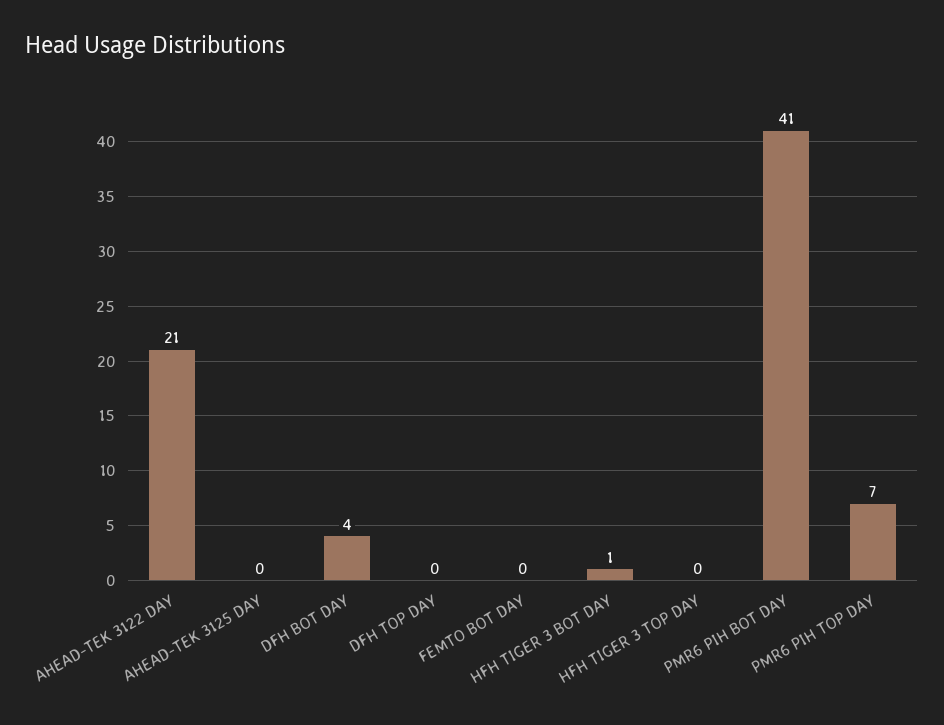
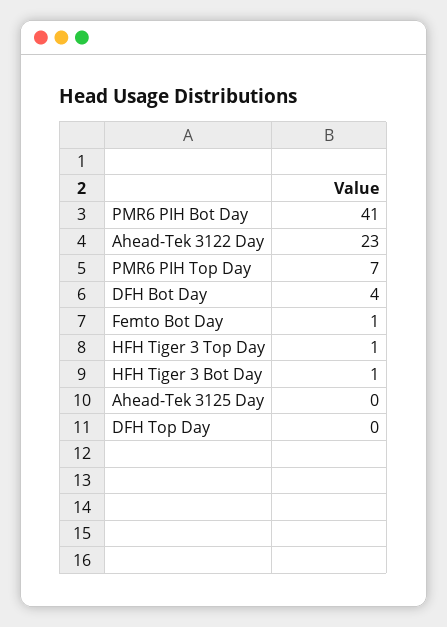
AHEAD-TEK 3122 DAY: 21 -> 23
FEMTO BOT DAY: 0 -> 1
HFH TIGER 3 TOP DAY: 0 -> 1

